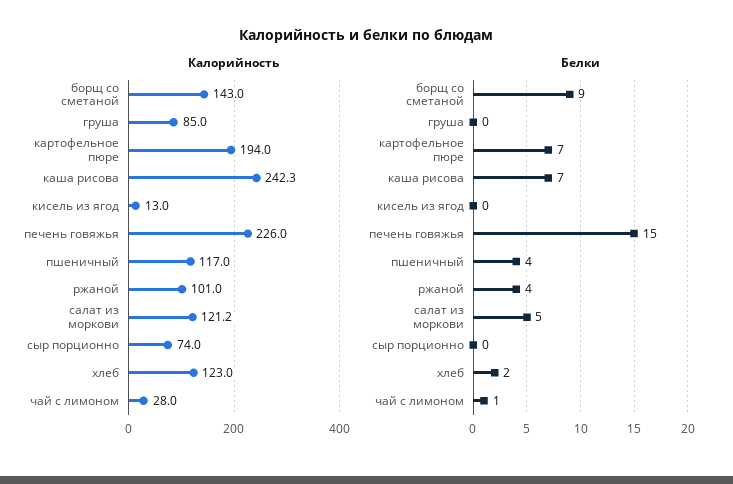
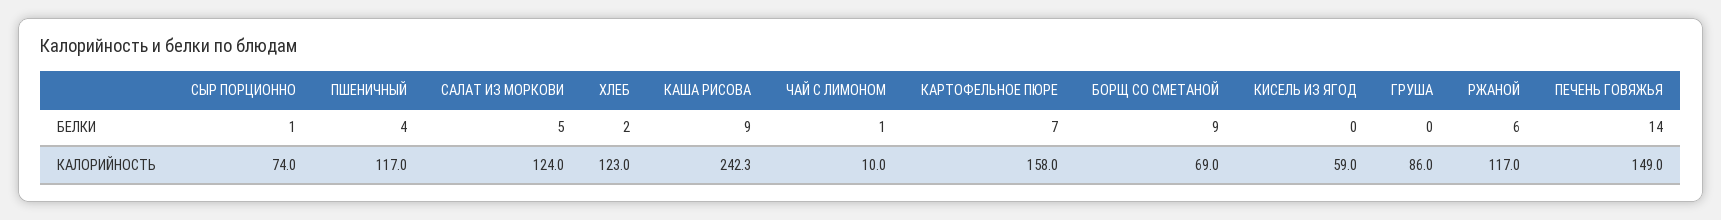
Калорийность, борщ со сметаной: 143 -> 69
Калорийность, груша: 85 -> 86
Калорийность, картофельное пюре: 194 -> 158
Калорийность, кисель из ягод: 13 -> 59
Калорийность, печень говяжья: 226 -> 149
Калорийность, ржаной: 101 -> 117
Калорийность, салат из моркови: 121.2 -> 124
Калорийность, чай с лимоном: 28 -> 10
Белки, каша рисова: 7 -> 9
Белки, печень говяжья: 15 -> 14
Белки, ржаной: 4 -> 6
Белки, сыр порционно: 0 -> 1

